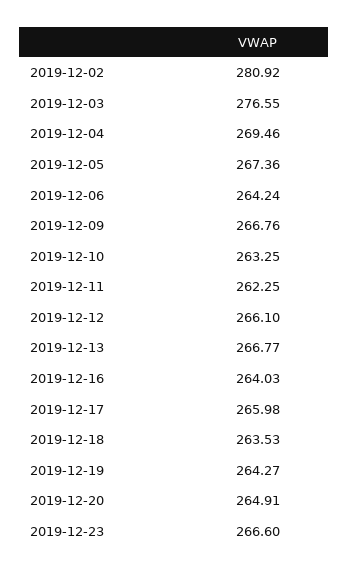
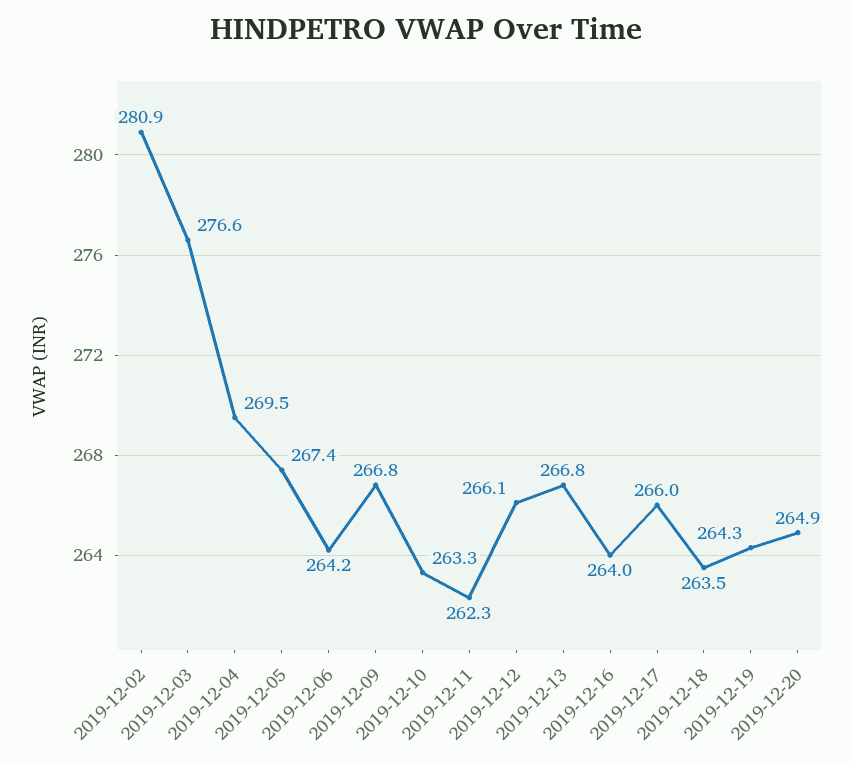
2019-12-23: 266.6 -> none

